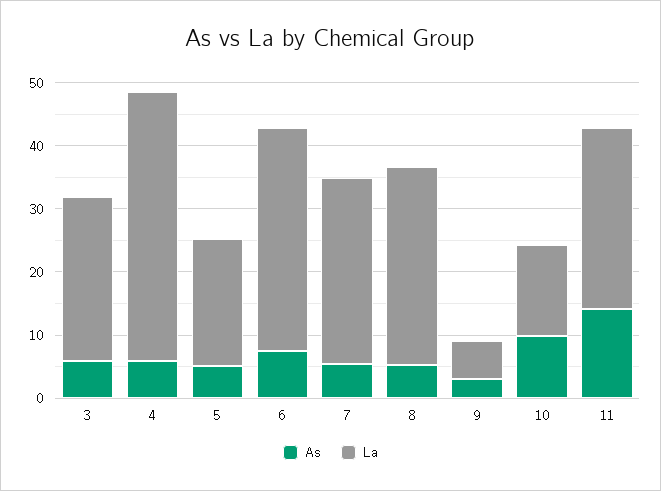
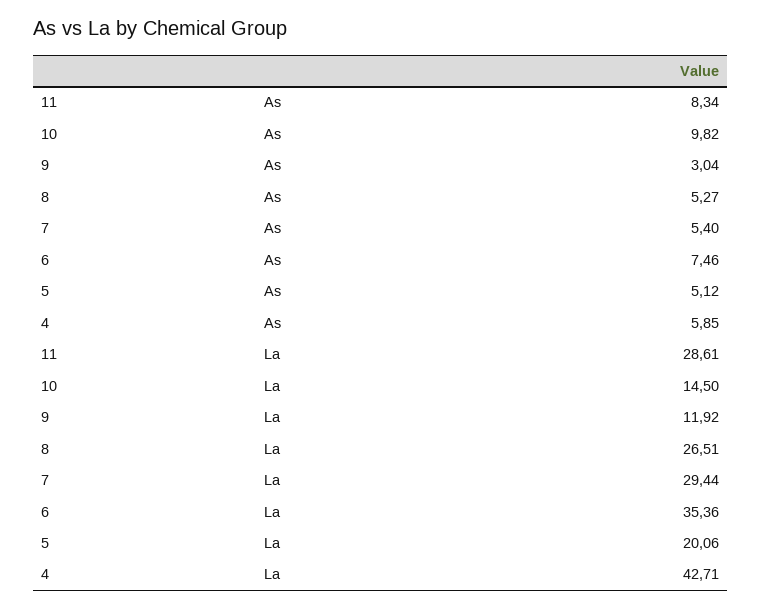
As, 3: 6 -> none
La, 3: 26 -> none
La, 8: 32 -> 26.51
La, 9: 6 -> 11.92
As, 11: 14 -> 8.34

